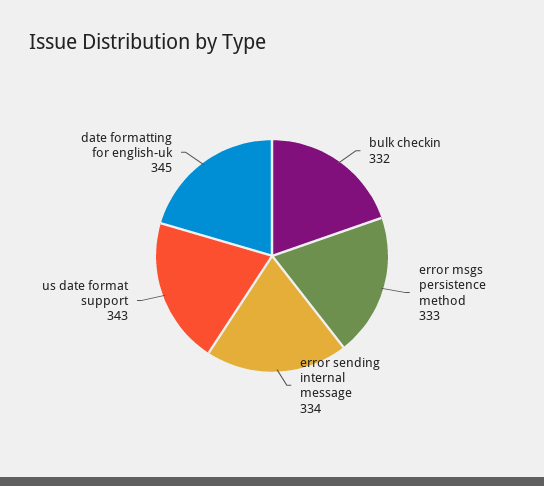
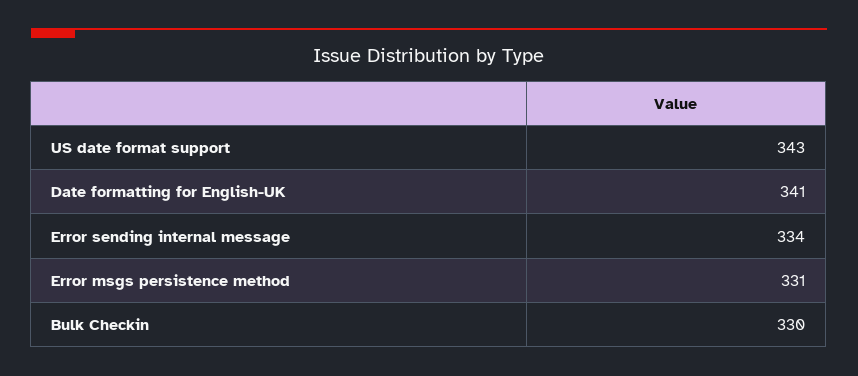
bulk checkin: 332 -> 330
error msgs persistence method: 333 -> 331
date formatting for english-uk: 345 -> 341

